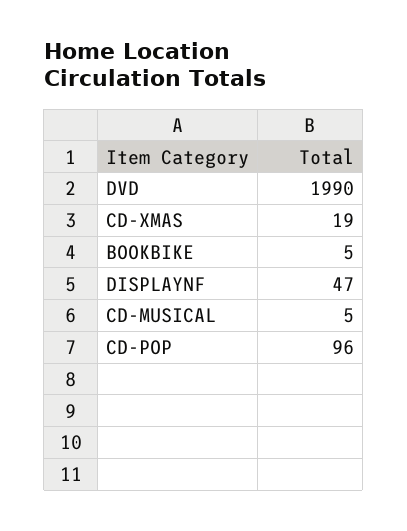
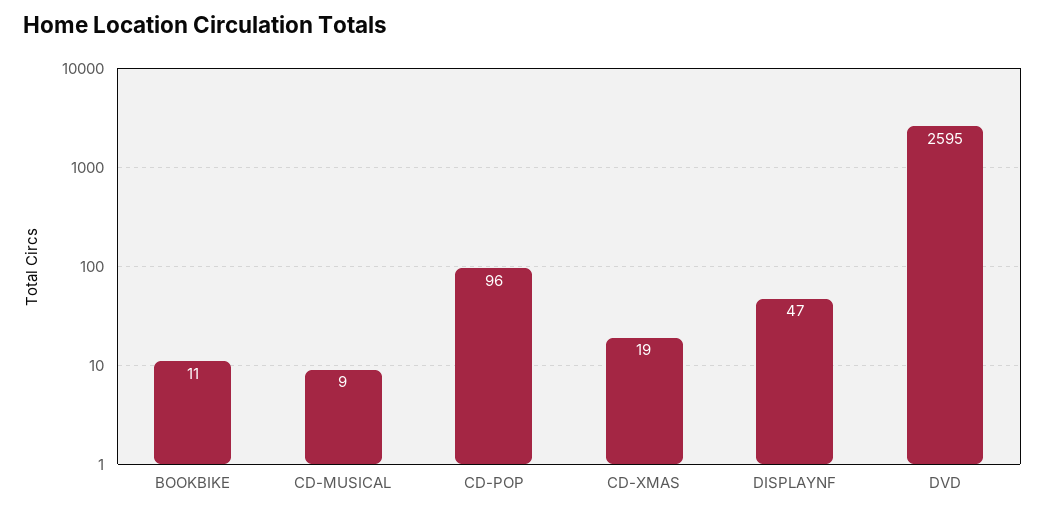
DVD: 1990 -> 2595
BOOKBIKE: 5 -> 11
CD-MUSICAL: 5 -> 9

